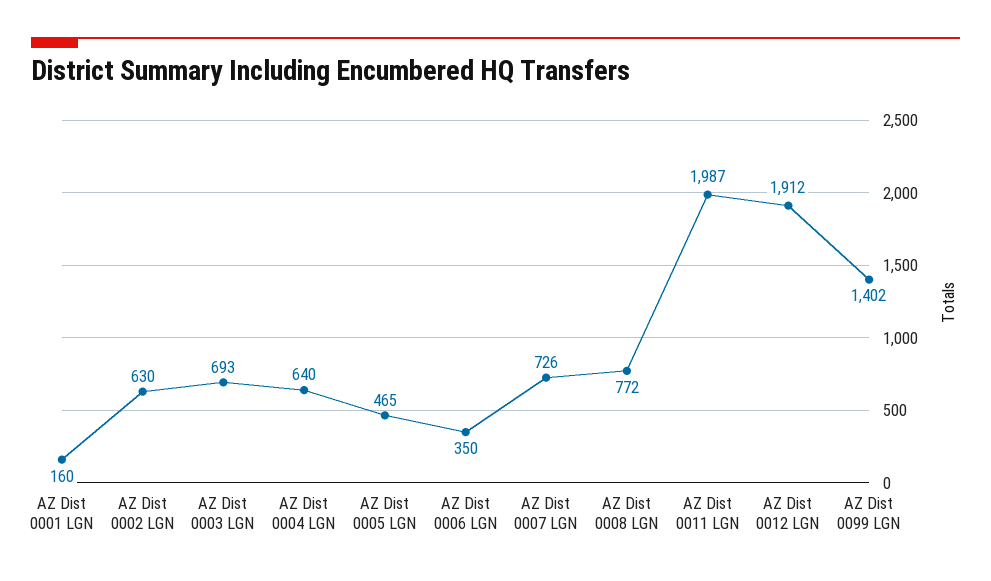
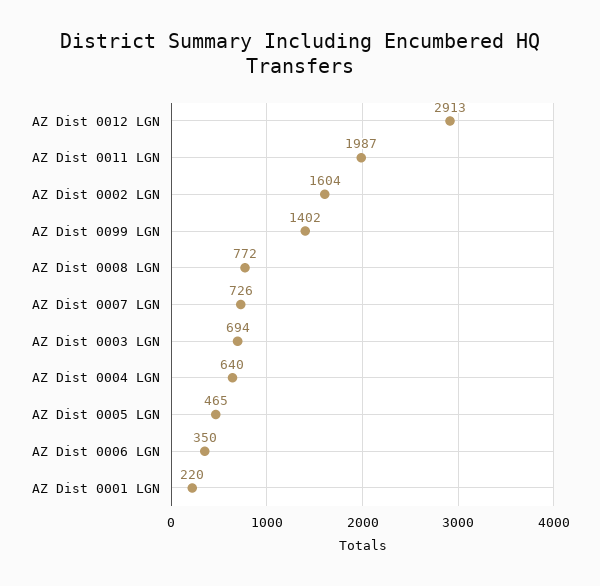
AZ Dist 0001 LGN: 160 -> 220
AZ Dist 0002 LGN: 630 -> 1604
AZ Dist 0003 LGN: 693 -> 694
AZ Dist 0012 LGN: 1912 -> 2913

